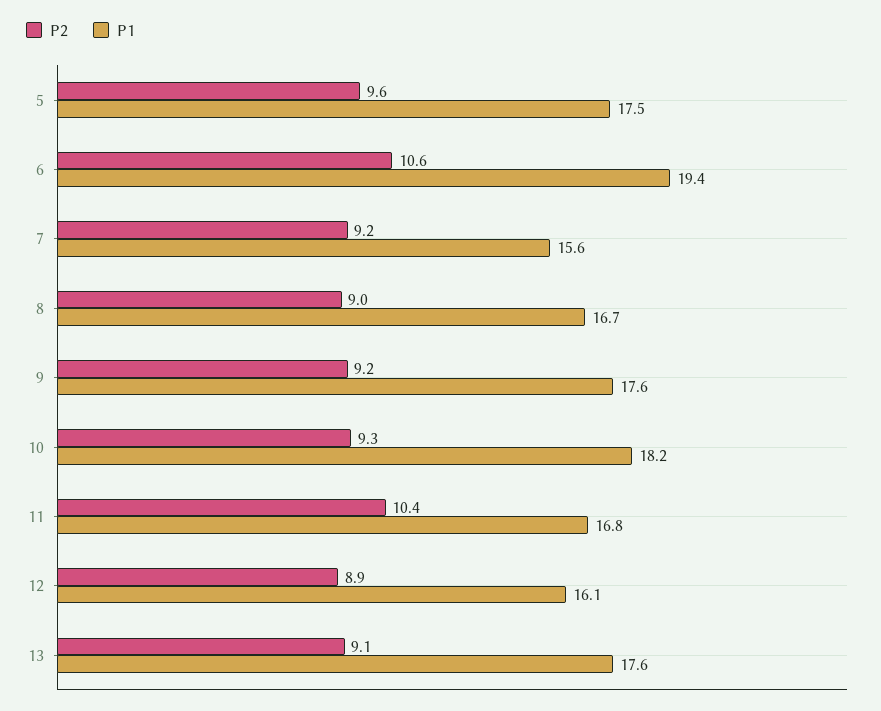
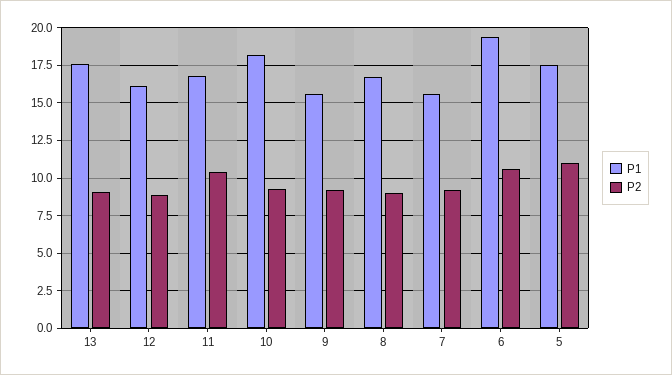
P2, 5: 9.6 -> 11
P1, 9: 17.6 -> 15.5

